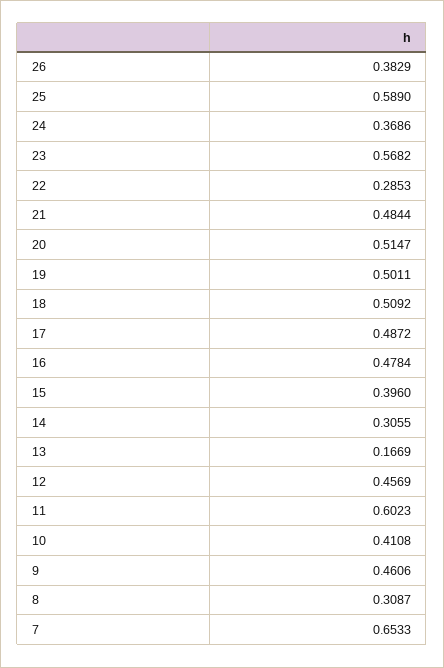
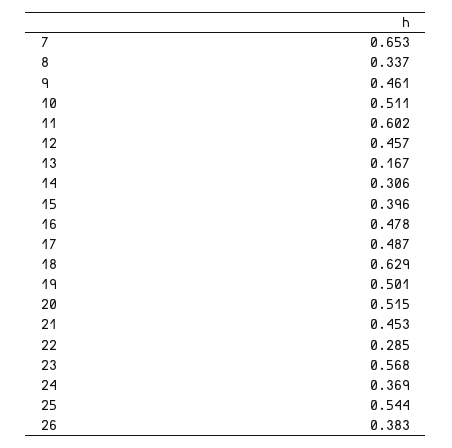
25: 0.589 -> 0.544
21: 0.4844 -> 0.453
18: 0.5092 -> 0.629
10: 0.4108 -> 0.511
8: 0.3087 -> 0.337

